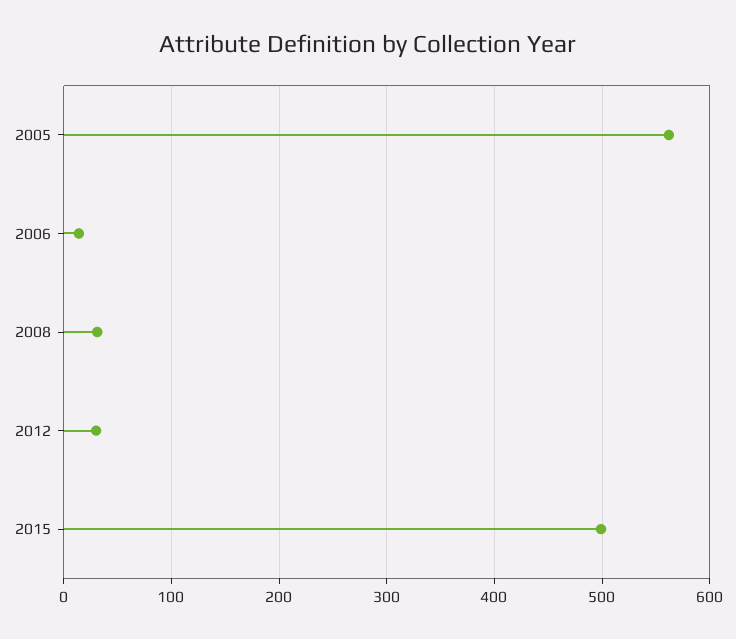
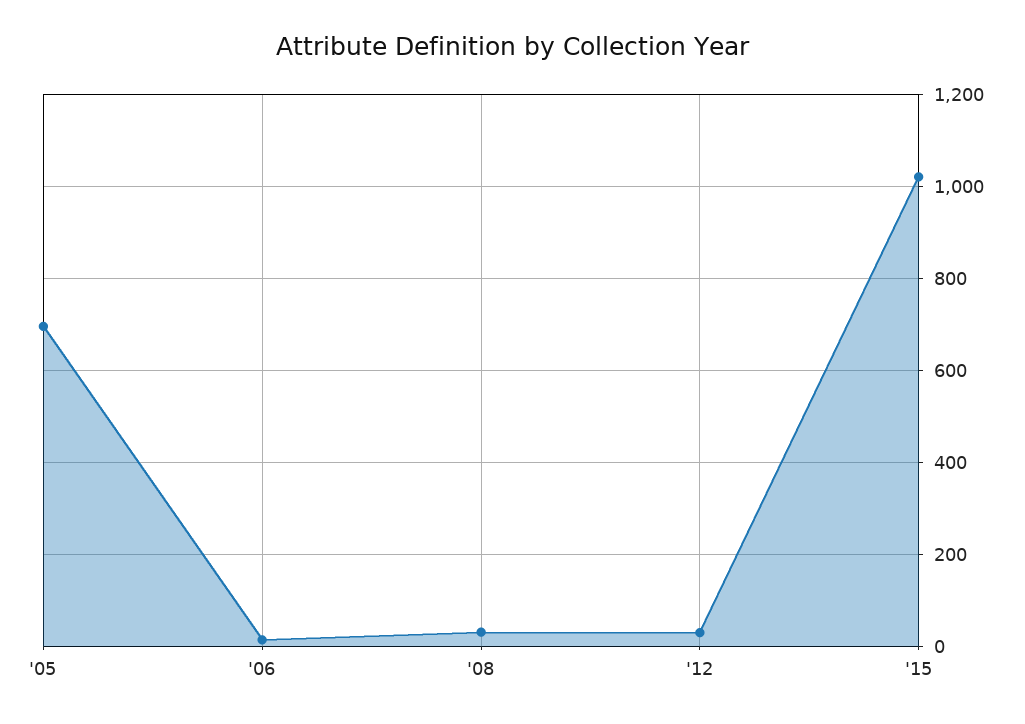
2005: 560 -> 700
2015: 500 -> 1020

